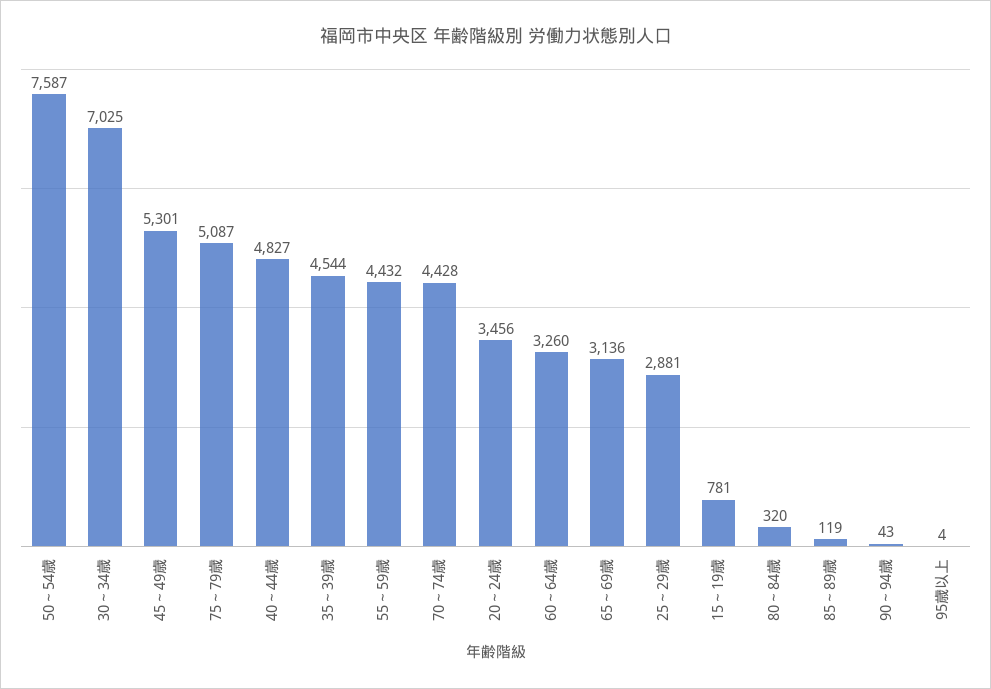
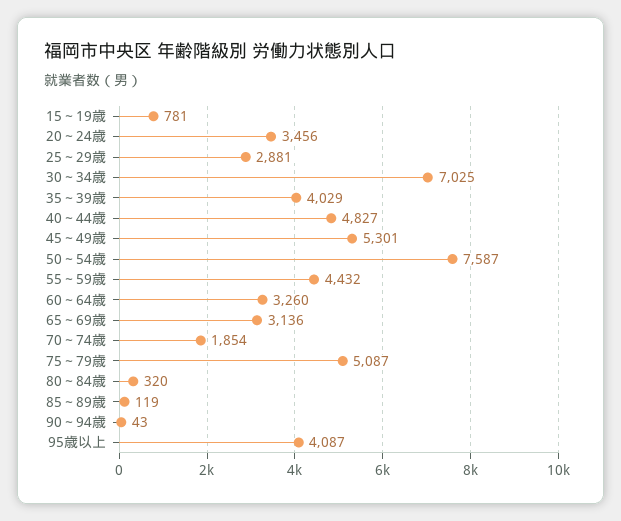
35～39歳: 4544 -> 4029
70～74歳: 4428 -> 1854
95歳以上: 4 -> 4087

